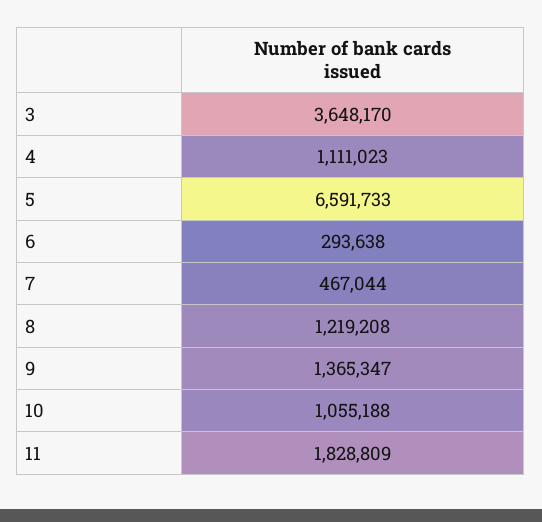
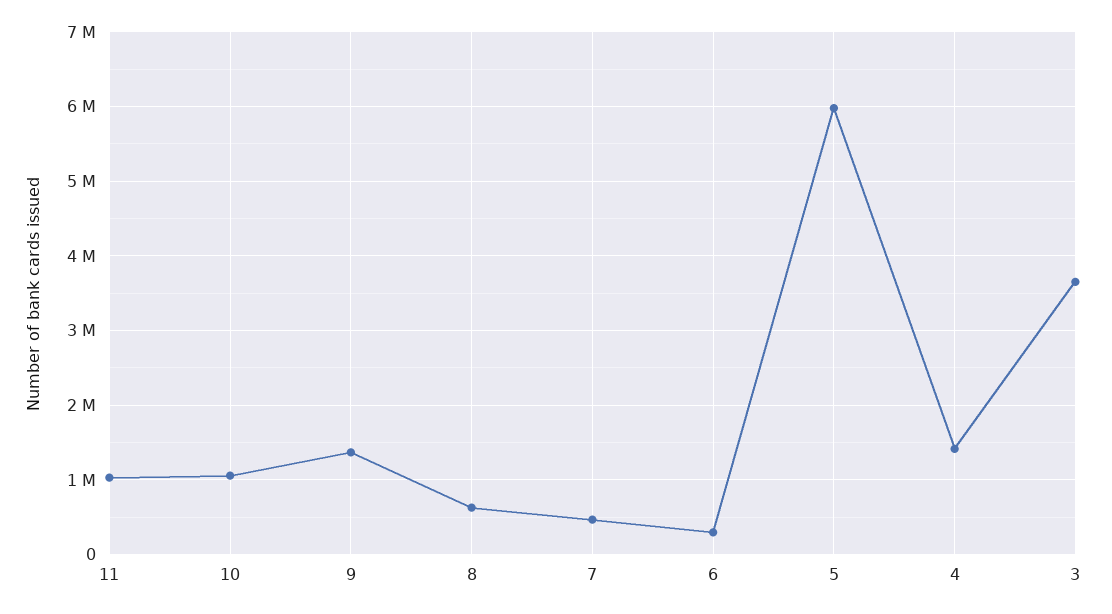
4: 1111023 -> 1400000
5: 6591733 -> 6000000
8: 1219208 -> 600000
11: 1828809 -> 1000000

